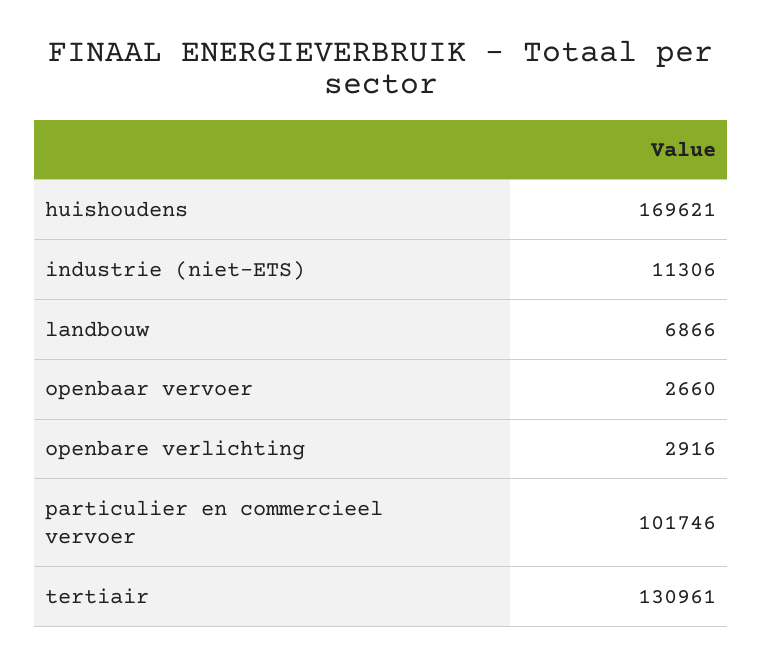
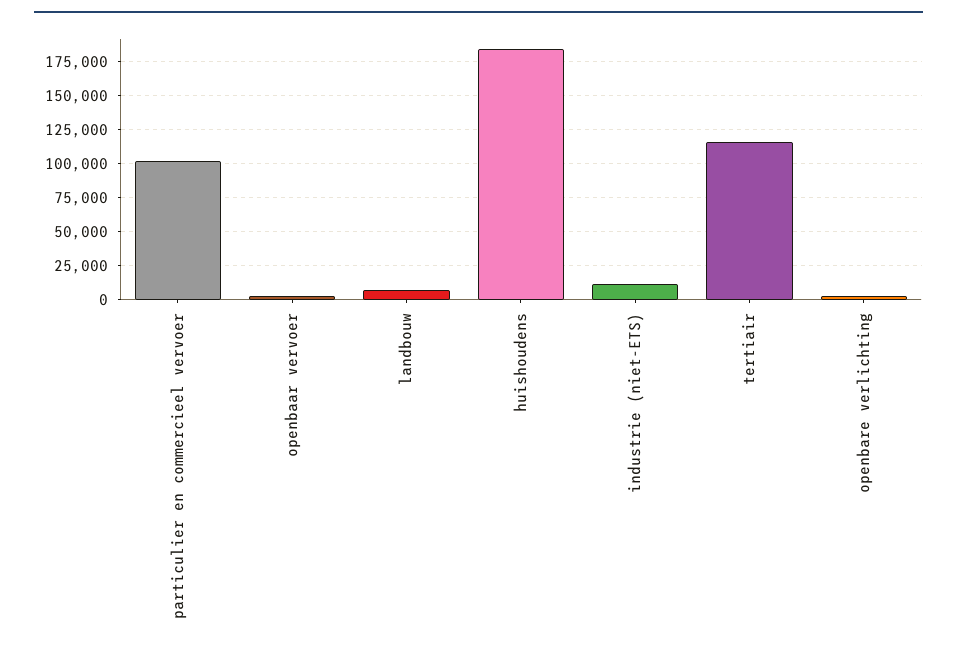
huishoudens: 169621 -> 185000
tertiair: 130961 -> 115000

